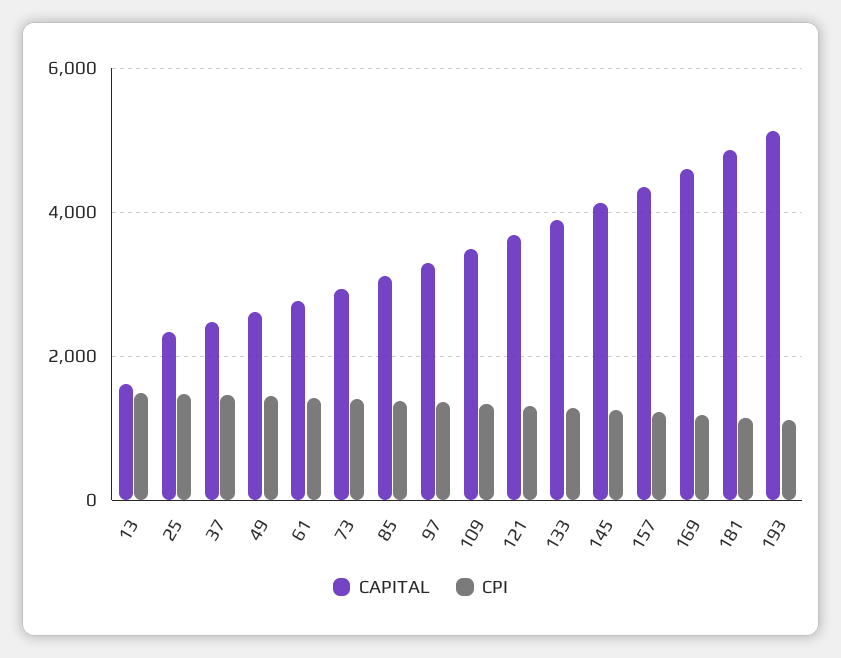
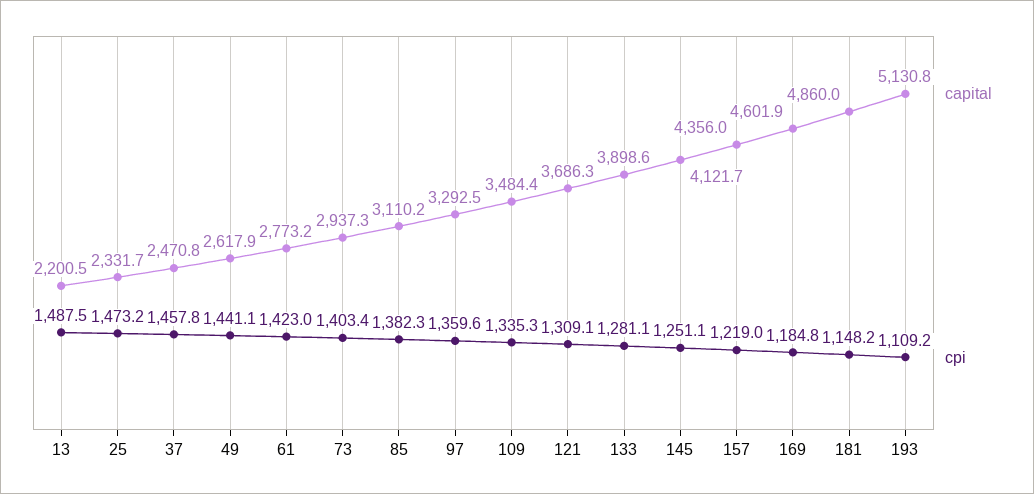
CAPITAL, 13: 1600 -> 2200.5

